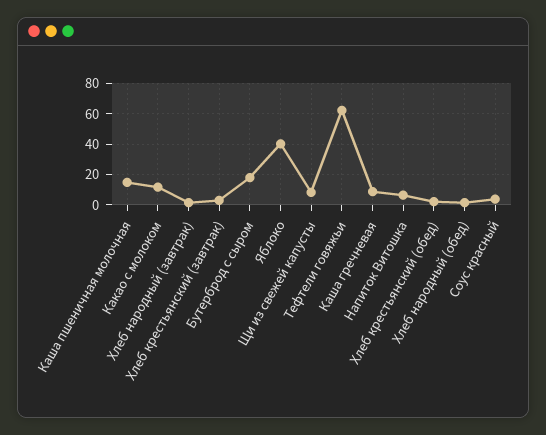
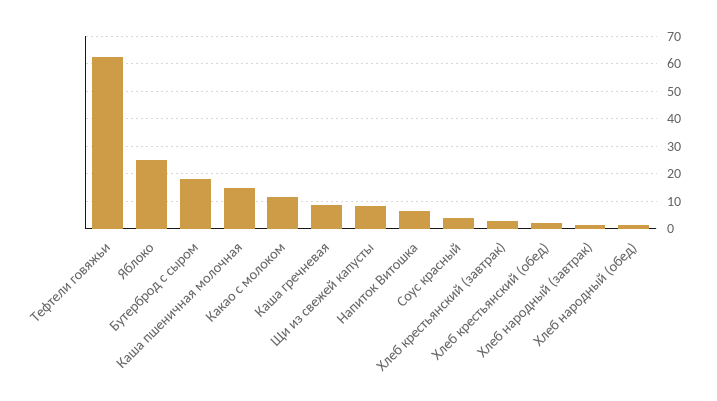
Яблоко: 40 -> 25

